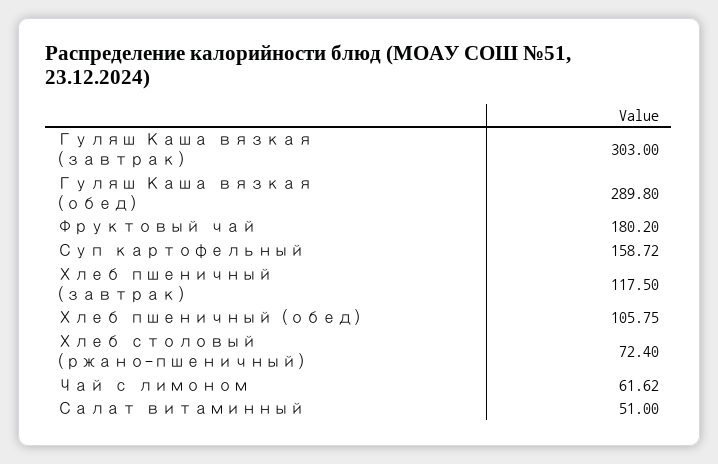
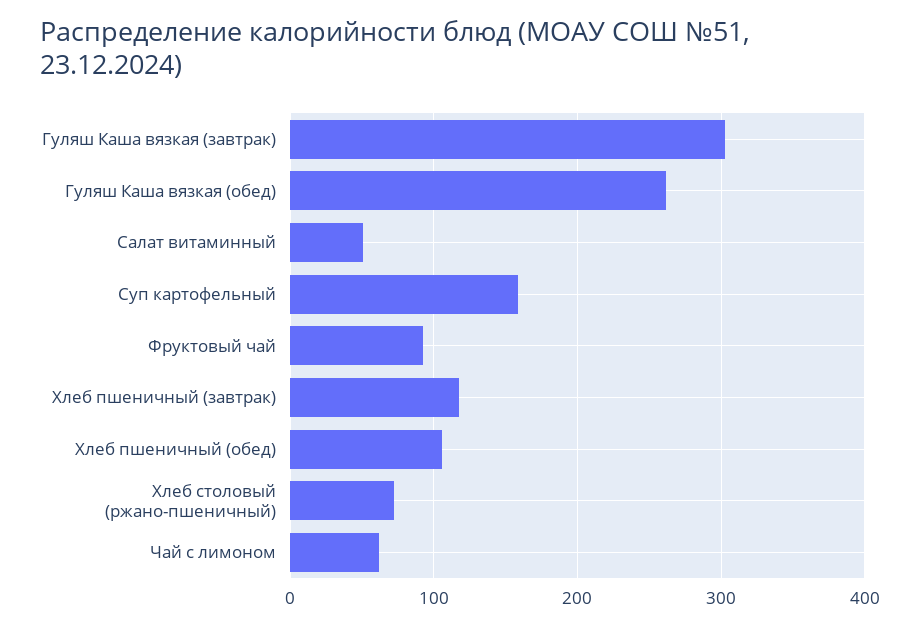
Гуляш Каша вязкая (обед): 289.8 -> 260
Фруктовый чай: 180.2 -> 90

